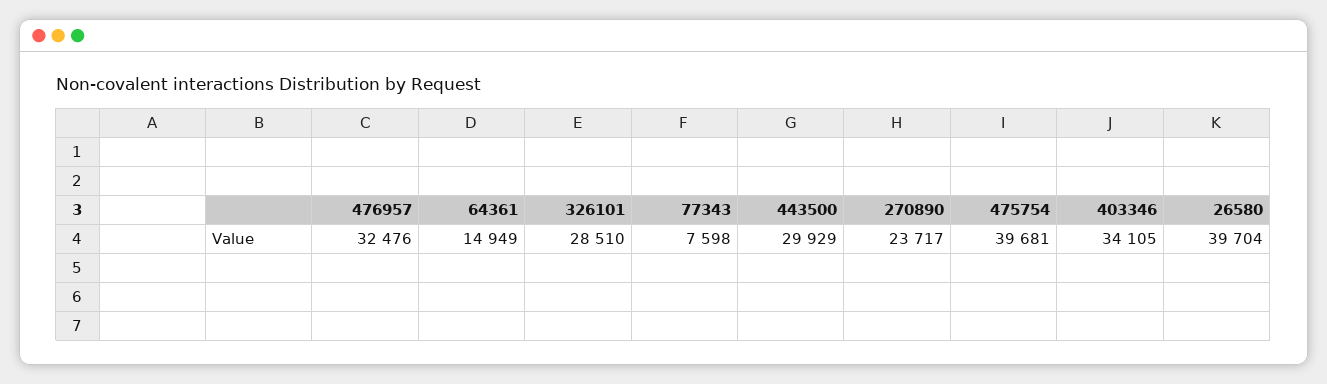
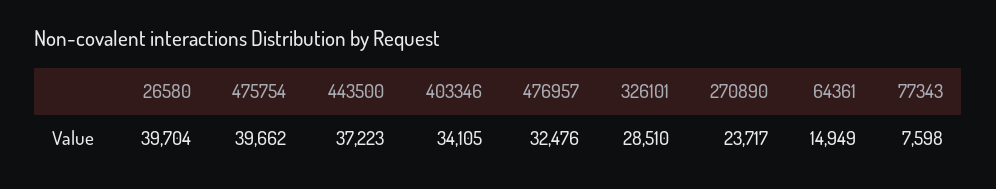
443500: 29929 -> 37223
475754: 39681 -> 39662

